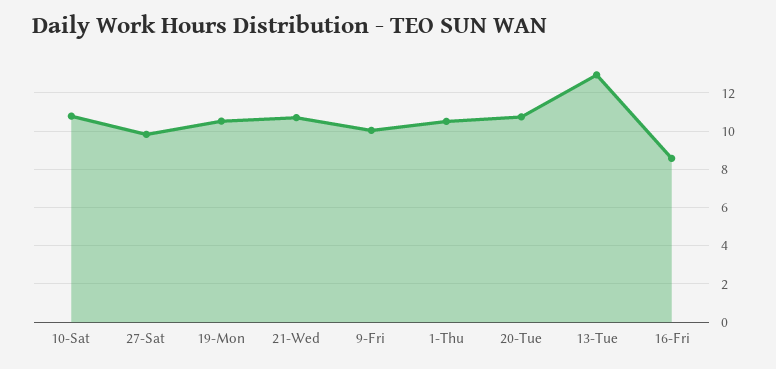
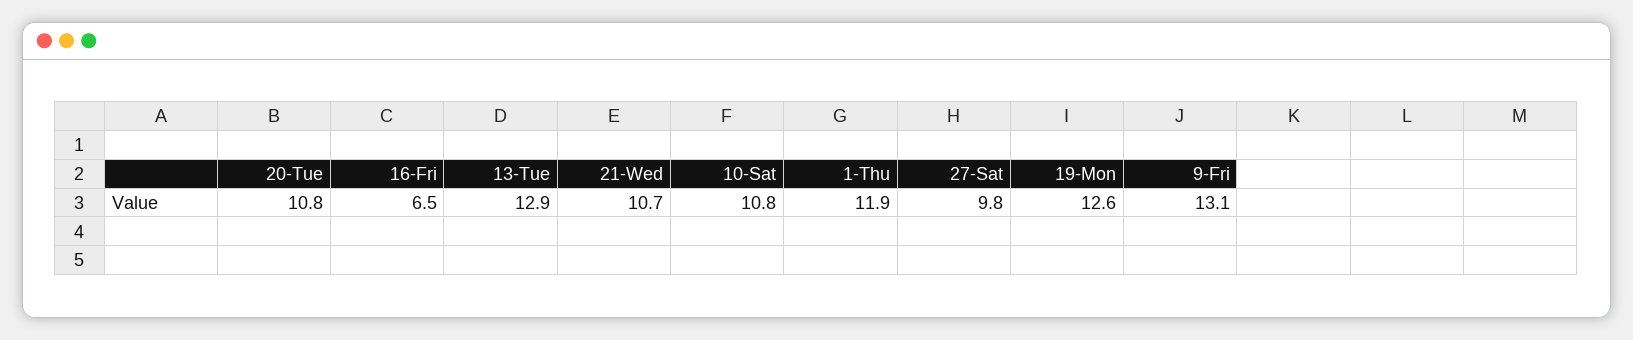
19-Mon: 10.5 -> 12.6
9-Fri: 10 -> 13.1
1-Thu: 10.5 -> 11.9
16-Fri: 8.5 -> 6.5

